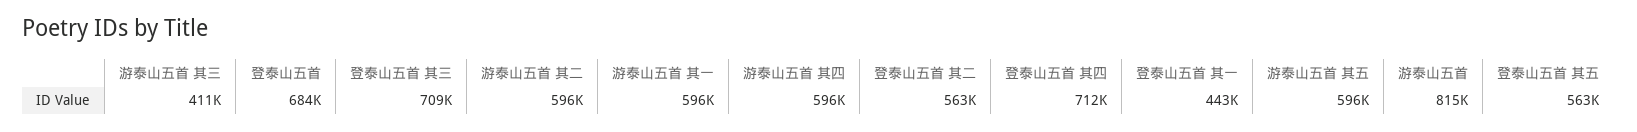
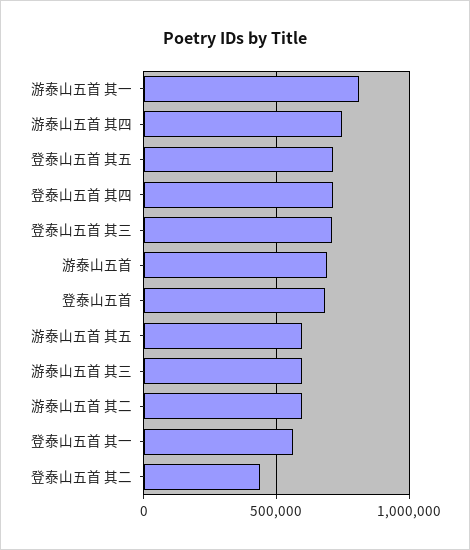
游泰山五首 其三: 411000 -> 600000
游泰山五首 其一: 596000 -> 800000
游泰山五首 其四: 596000 -> 750000
登泰山五首 其二: 563000 -> 450000
登泰山五首 其一: 443000 -> 550000
游泰山五首: 815000 -> 700000
登泰山五首 其五: 563000 -> 700000

